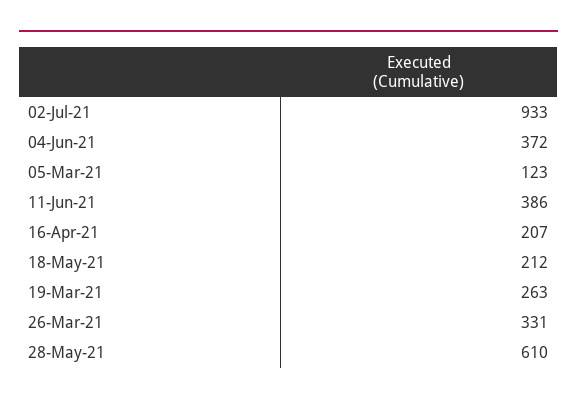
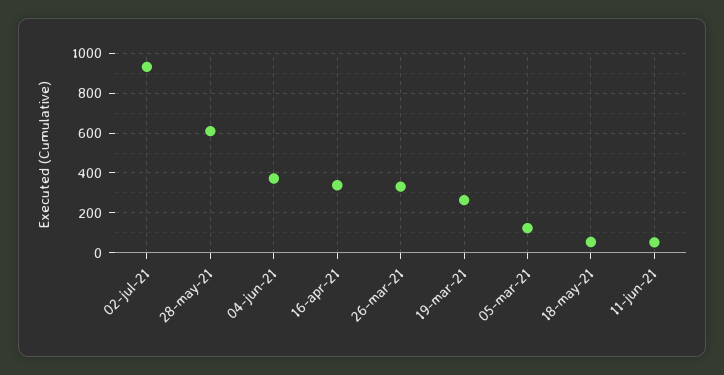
11-Jun-21: 386 -> 50
16-Apr-21: 207 -> 350
18-May-21: 212 -> 50

